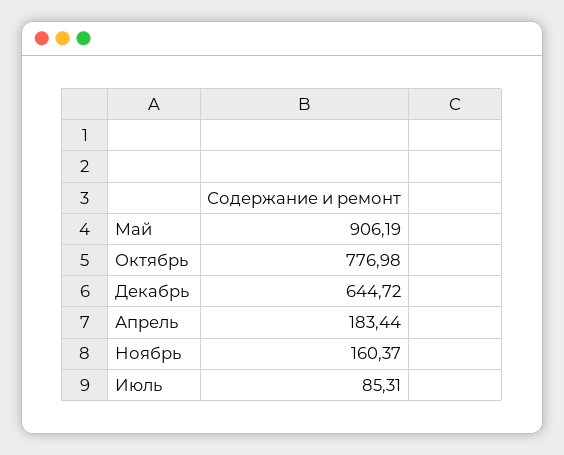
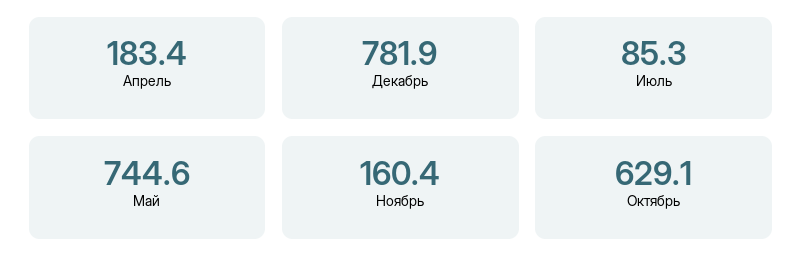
Май: 906.19 -> 744.6
Октябрь: 776.98 -> 629.1
Декабрь: 644.72 -> 781.9

